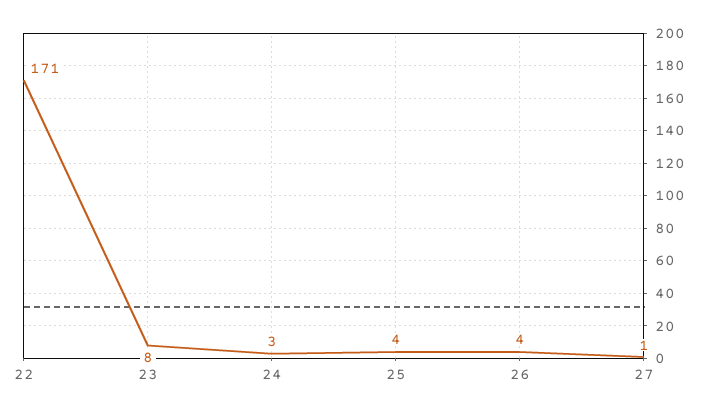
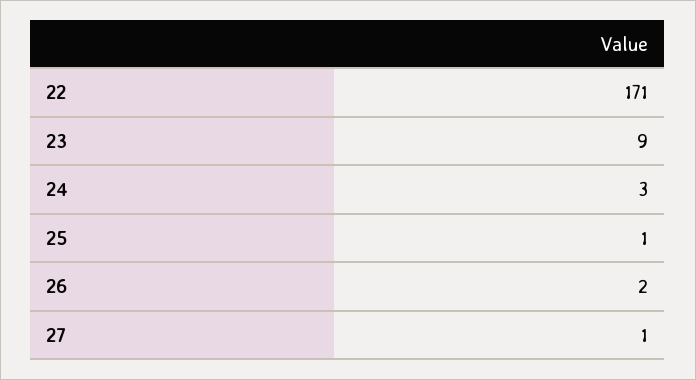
23: 8 -> 9
25: 4 -> 1
26: 4 -> 2

